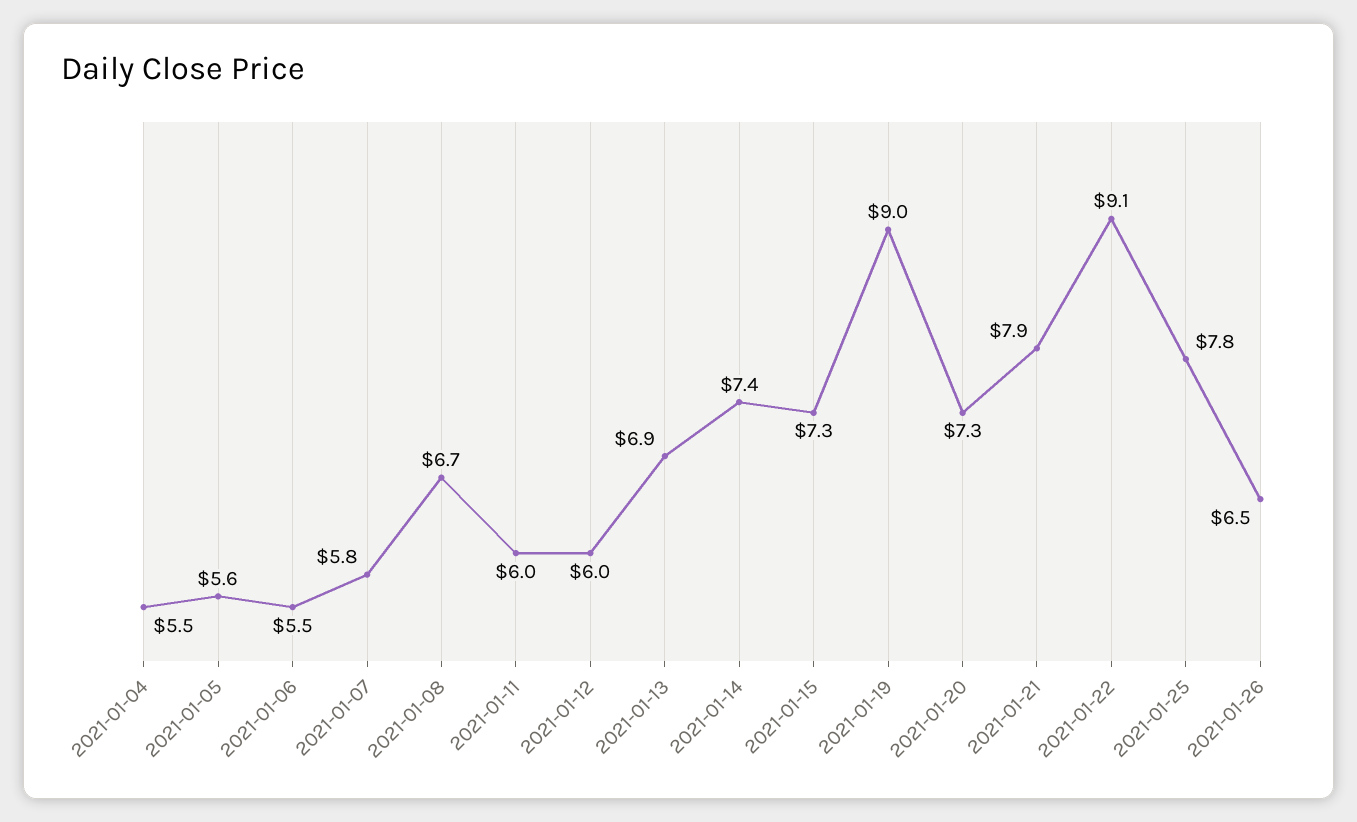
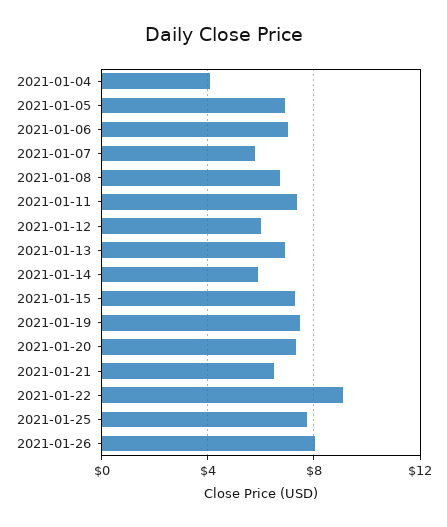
2021-01-04: 5.5 -> 4
2021-01-05: 5.6 -> 7
2021-01-06: 5.5 -> 7
2021-01-11: 6 -> 7.5
2021-01-14: 7.4 -> 6
2021-01-19: 9 -> 7.5
2021-01-21: 7.9 -> 6.5
2021-01-26: 6.5 -> 8

